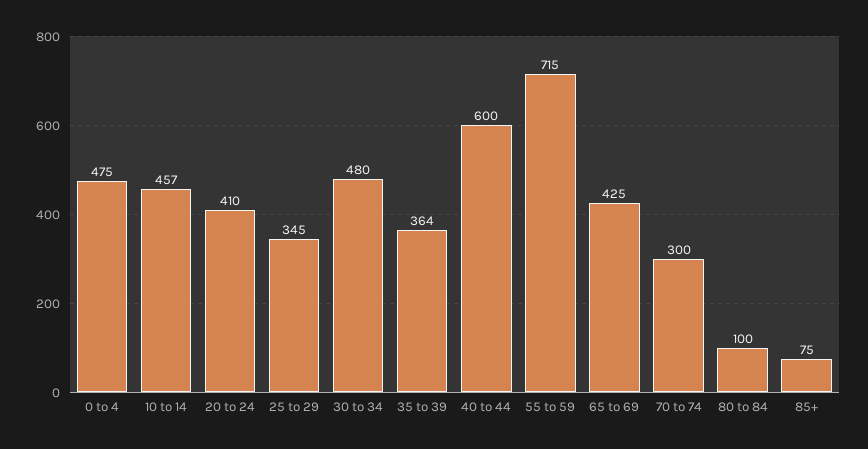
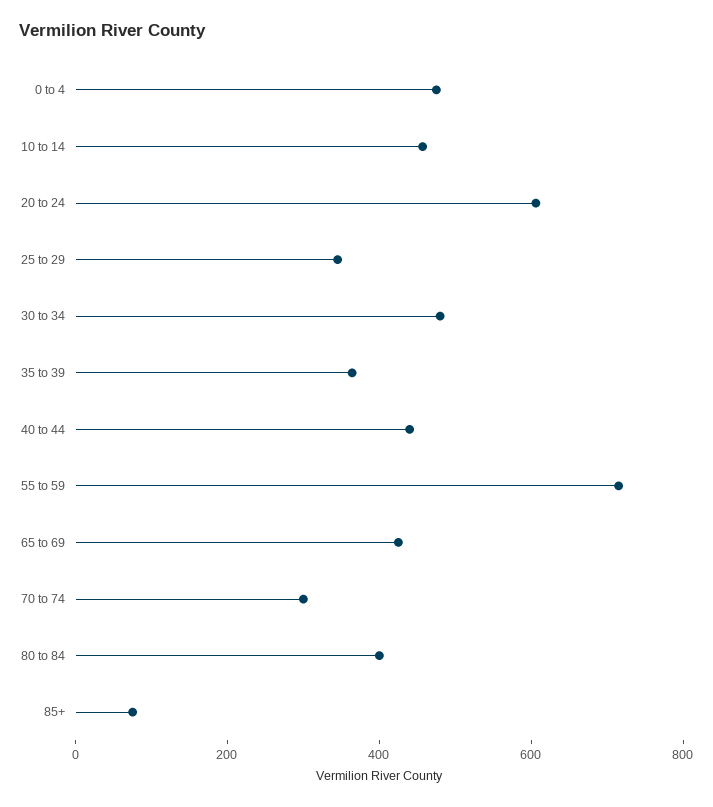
20 to 24: 410 -> 600
40 to 44: 600 -> 450
80 to 84: 100 -> 400

